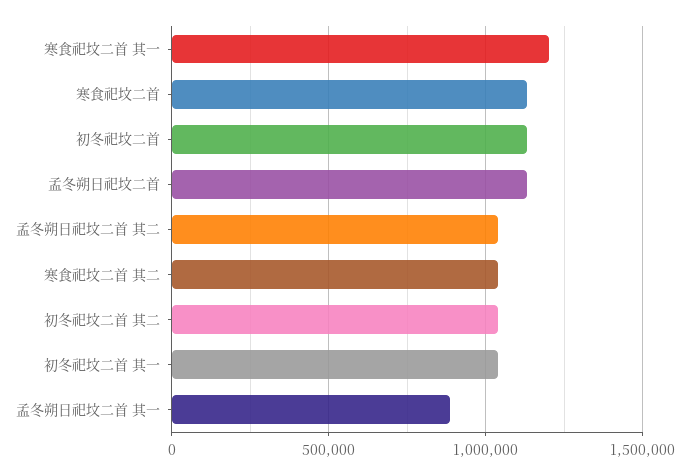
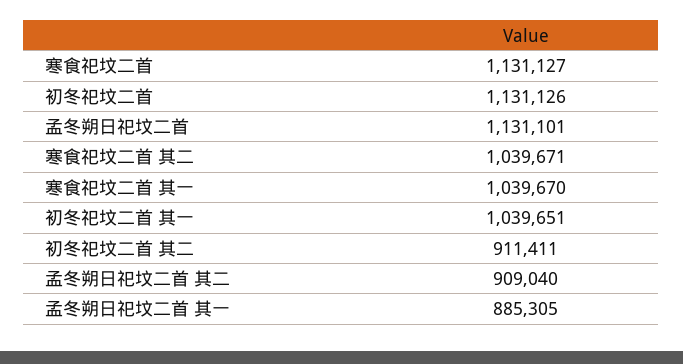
寒食祀坟二首 其一: 1200000 -> 1039670
孟冬朔日祀坟二首 其二: 1050000 -> 909040
初冬祀坟二首 其二: 1050000 -> 911411

